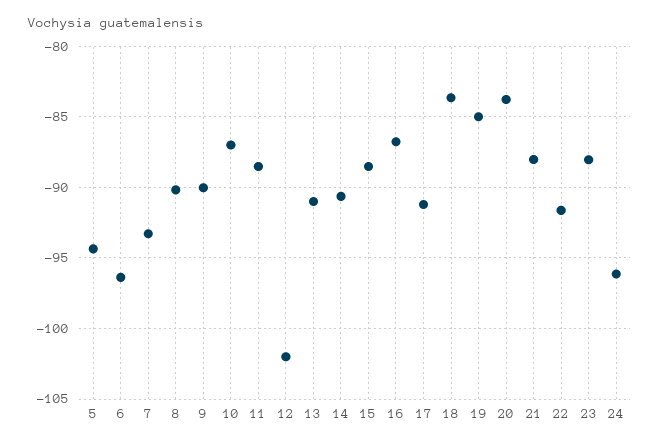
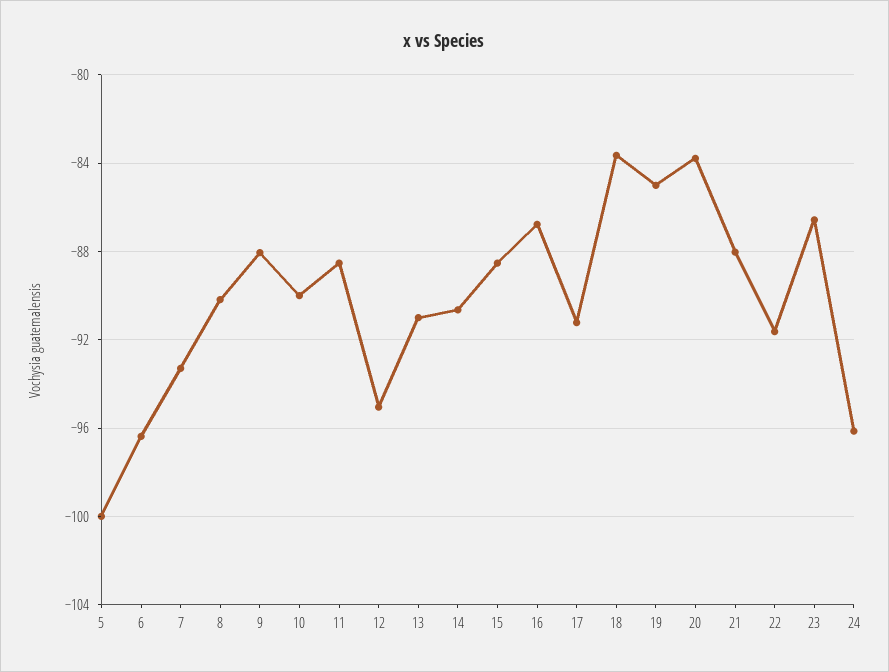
5: -94.5 -> -100
9: -90 -> -88
10: -87 -> -90
12: -102 -> -95
23: -88 -> -86.5

